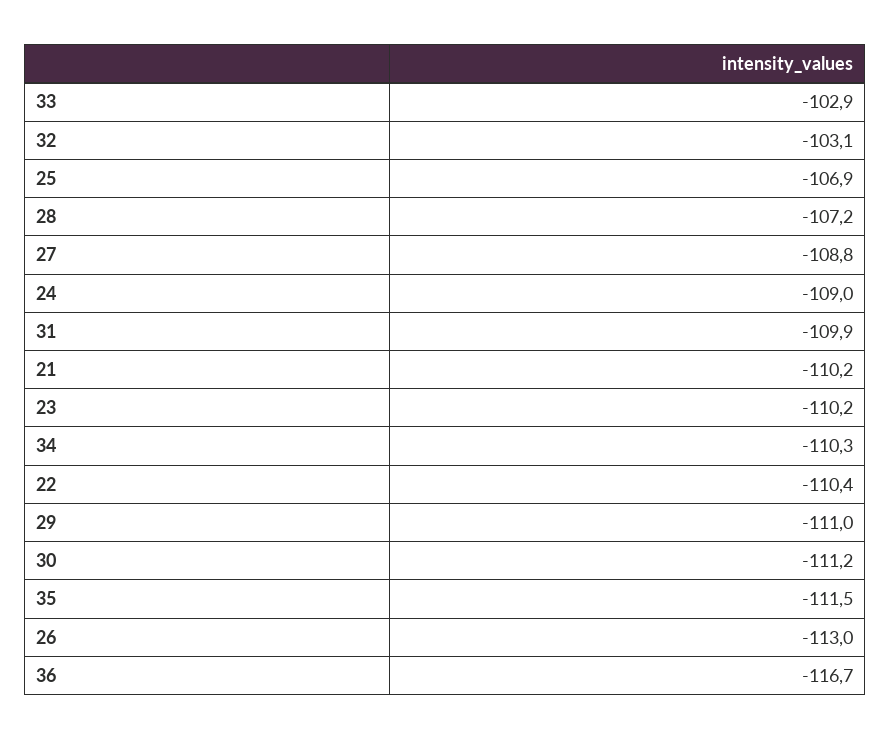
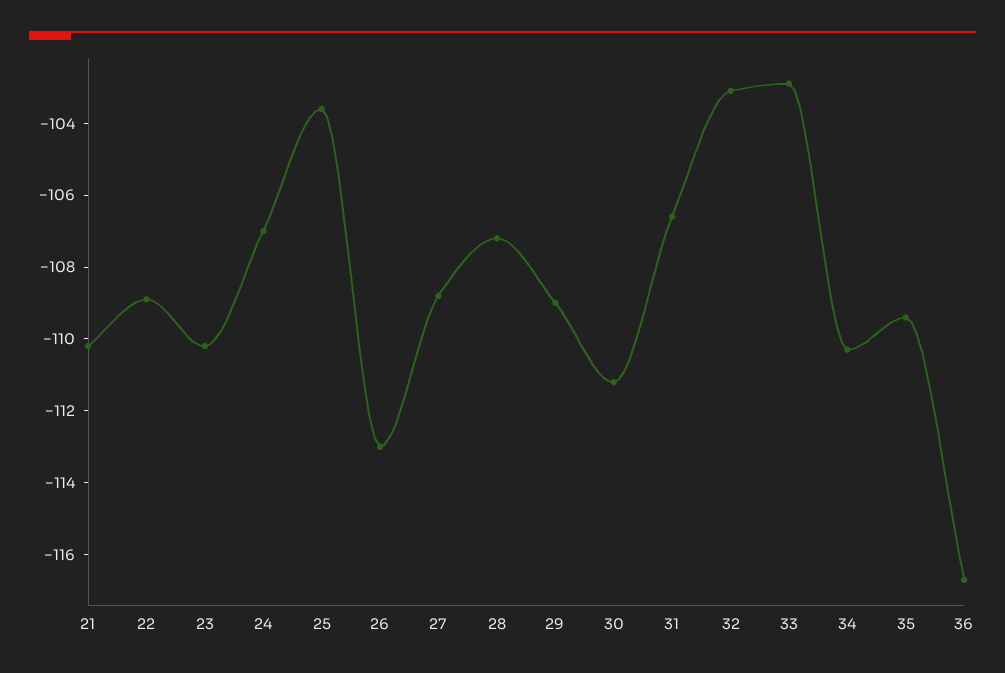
25: -106.9 -> -103.5
24: -109 -> -107
31: -109.9 -> -106.5
22: -110.4 -> -109
29: -111 -> -109
35: -111.5 -> -109.5

